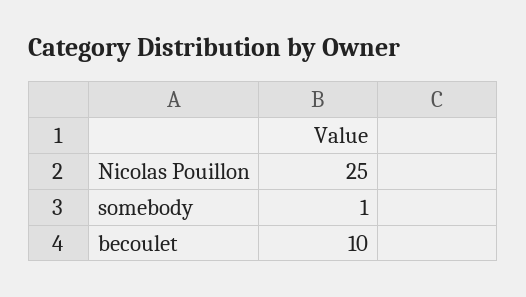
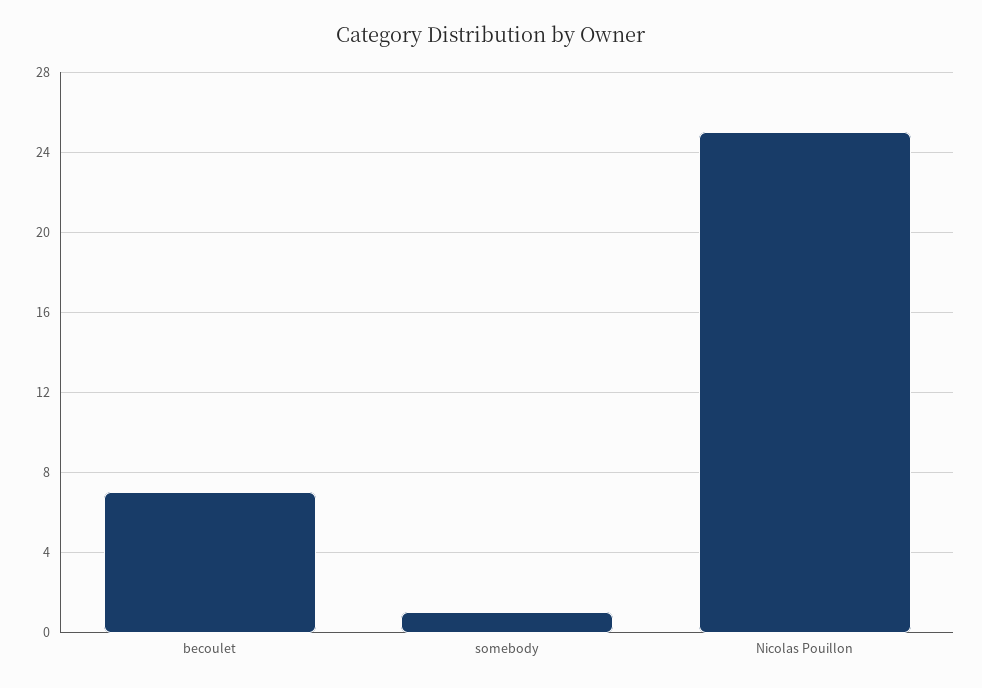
becoulet: 10 -> 7

